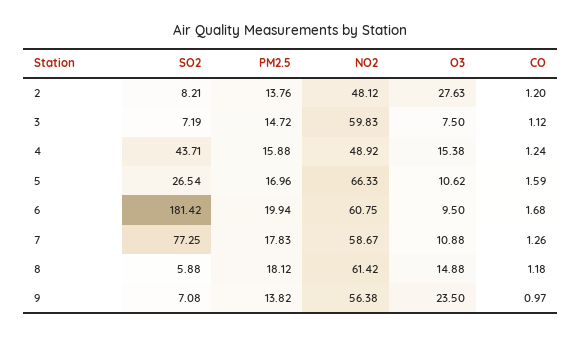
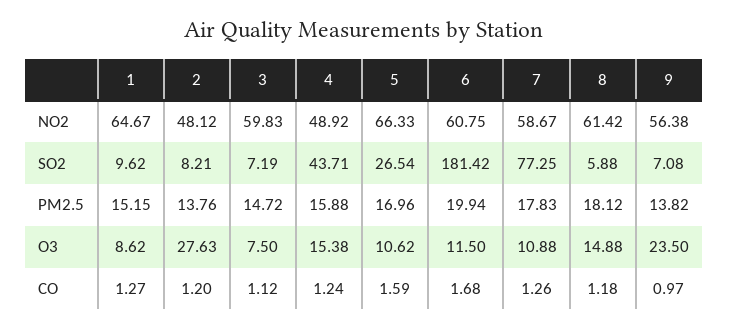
O3, 6: 9.5 -> 11.5
NO2, 1: none -> 64.67
SO2, 1: none -> 9.62
PM2.5, 1: none -> 15.15
O3, 1: none -> 8.62
CO, 1: none -> 1.27

